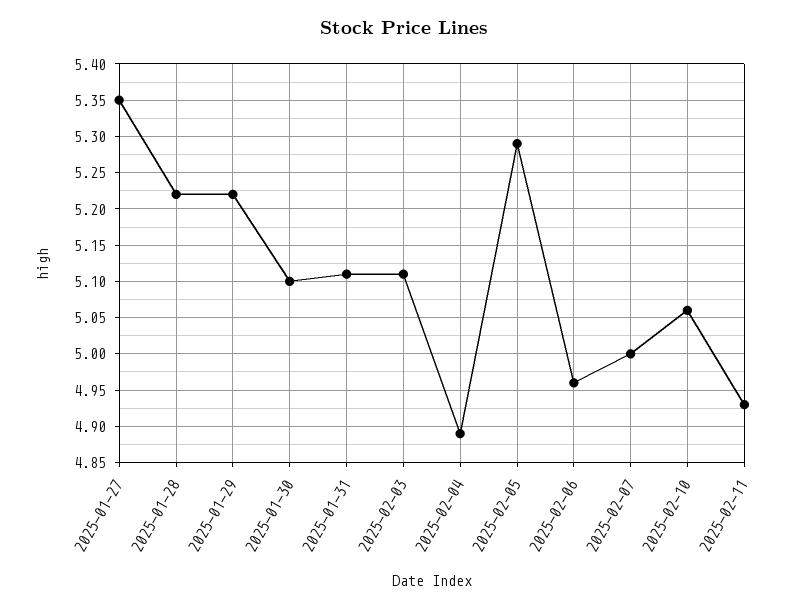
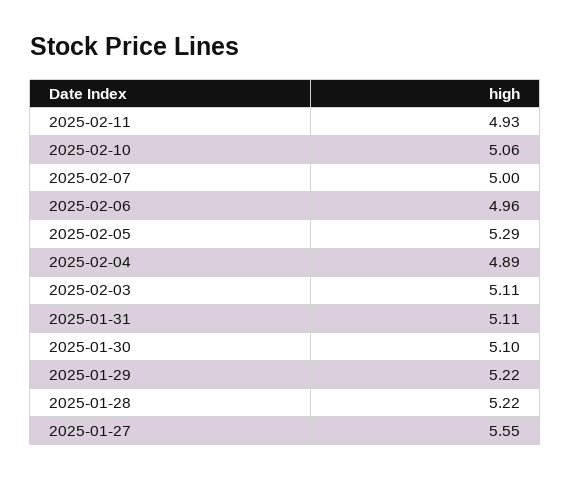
2025-01-27: 5.35 -> 5.55

